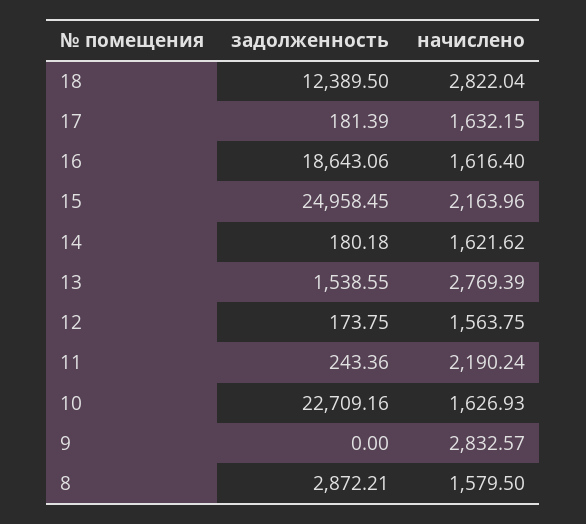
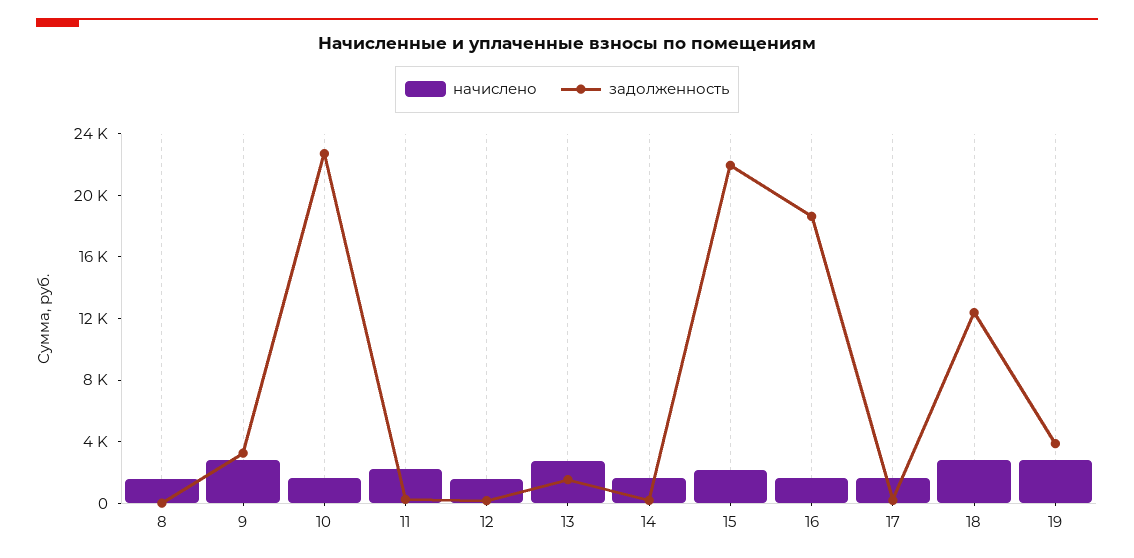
задолженность, 15: 24958.45 -> 22000
задолженность, 9: 0 -> 3000
задолженность, 8: 2872.21 -> 0
начислено, 19: none -> 3000
задолженность, 19: none -> 4000

